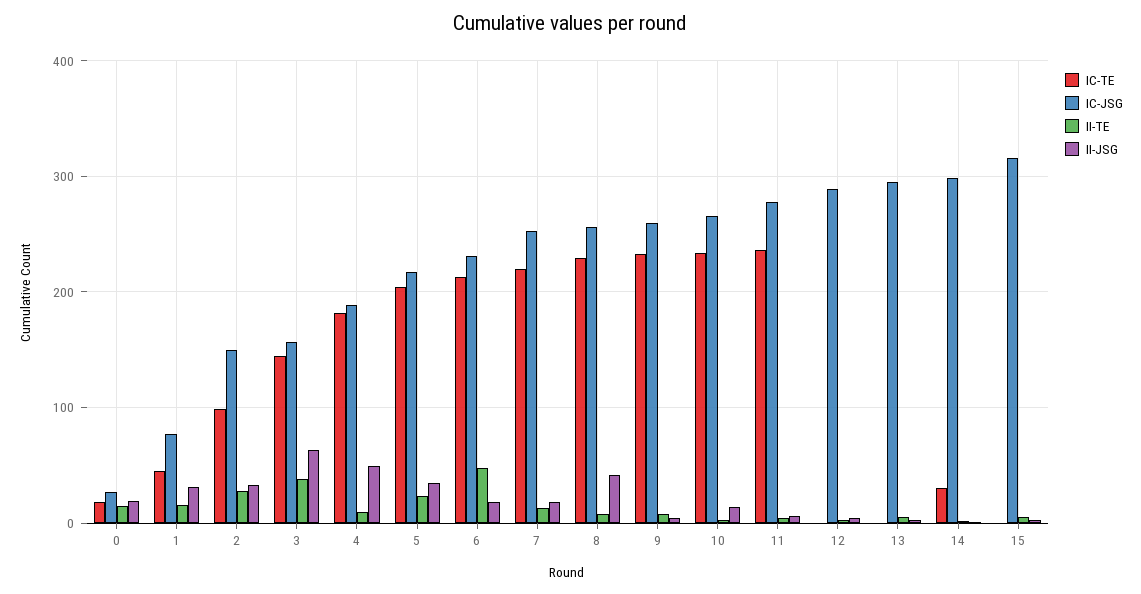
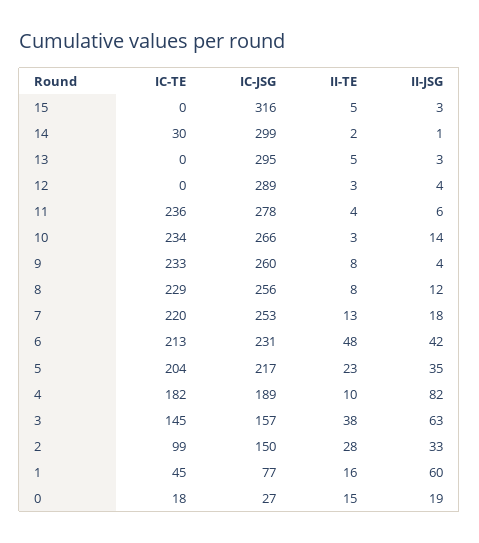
II-JSG, 1: 30 -> 60
II-JSG, 4: 50 -> 82
II-JSG, 6: 20 -> 42
II-JSG, 8: 40 -> 12

